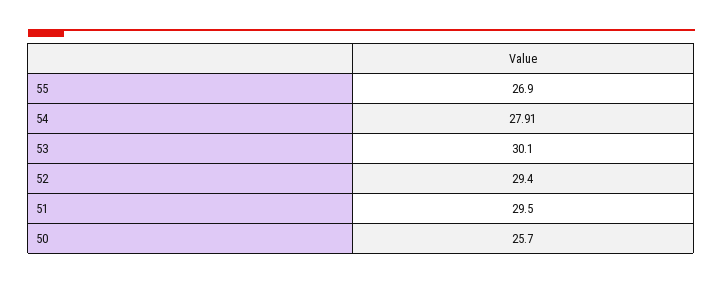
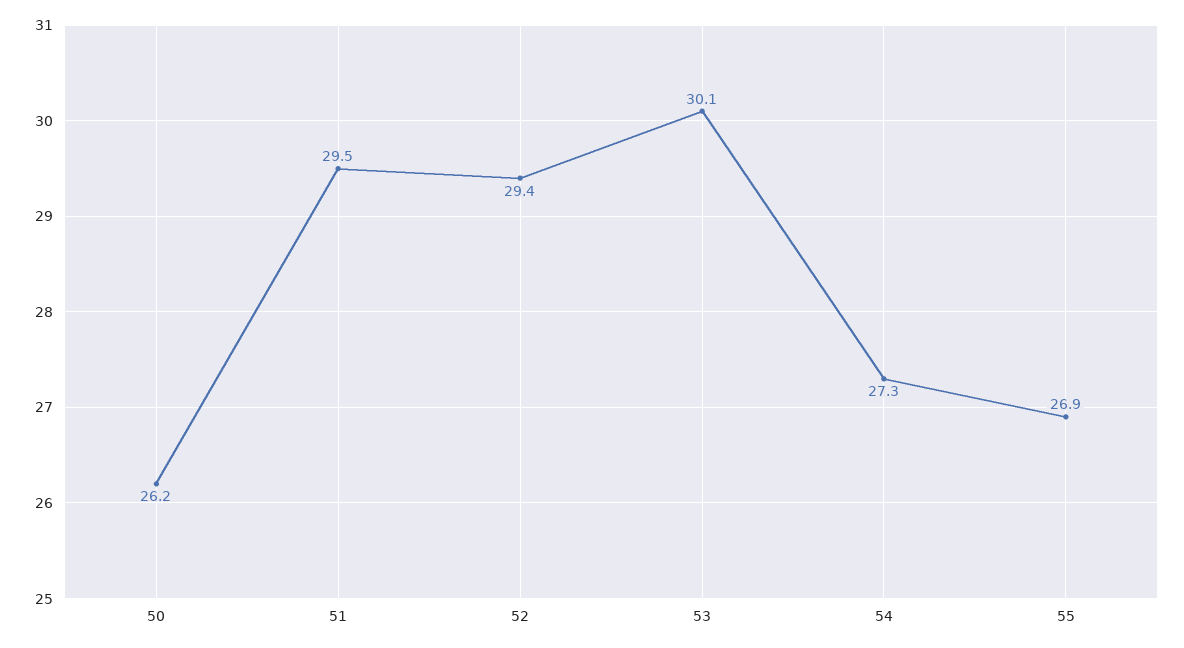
54: 27.91 -> 27.3
50: 25.7 -> 26.2

